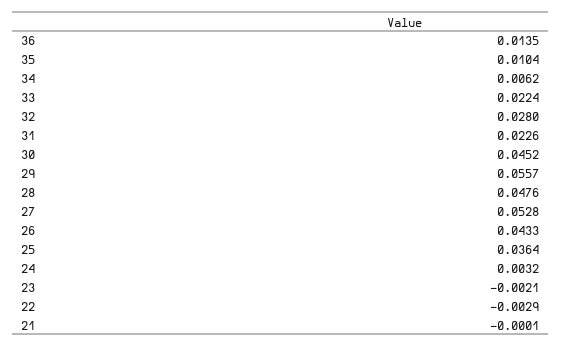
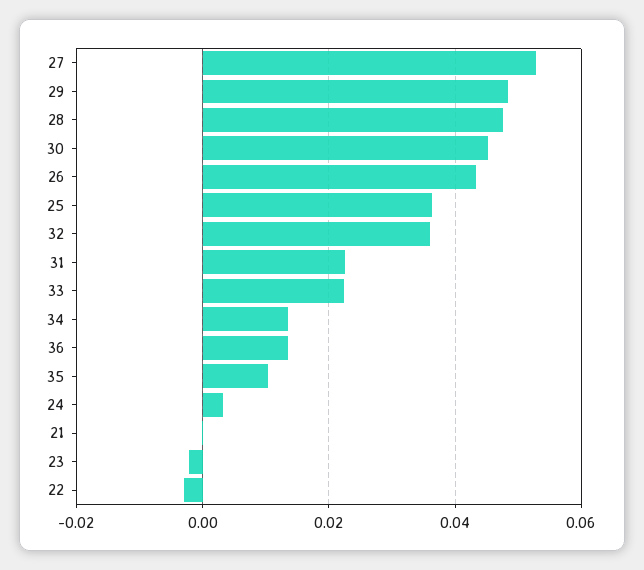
34: 0.0062 -> 0.014
32: 0.028 -> 0.036
29: 0.0557 -> 0.048

